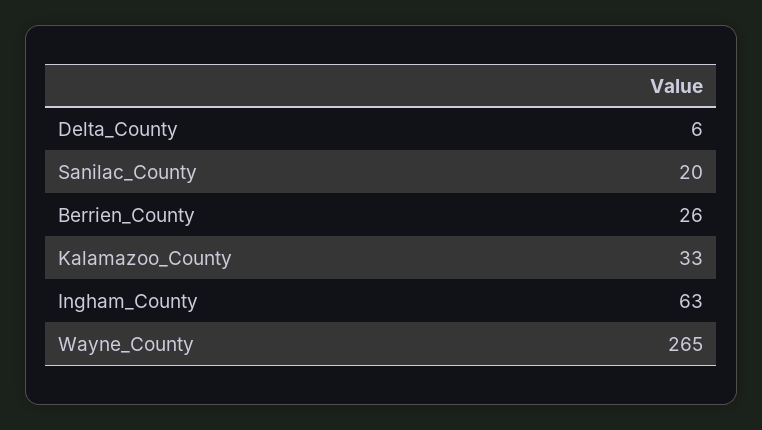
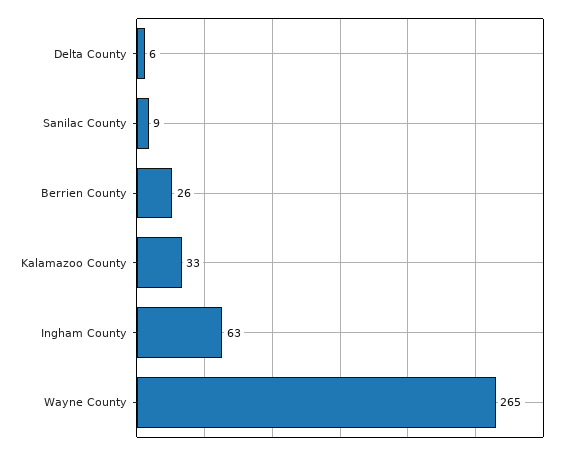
Sanilac_County: 20 -> 9

